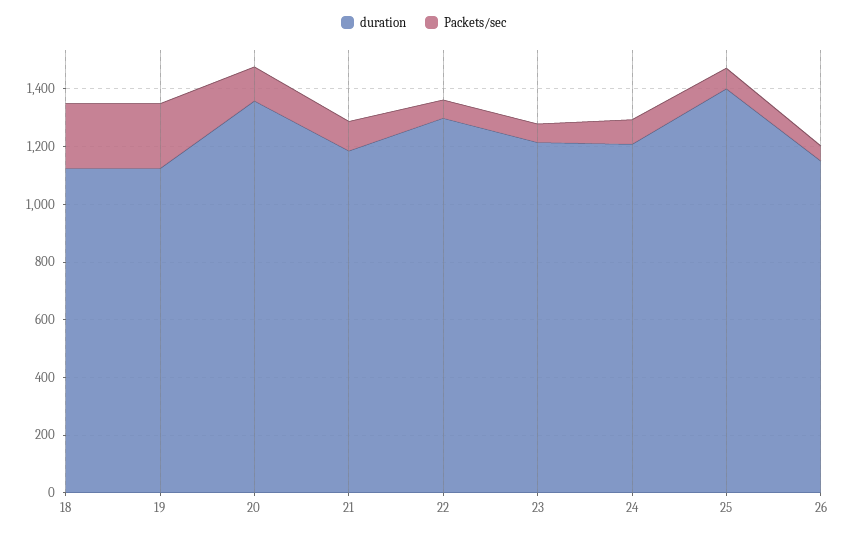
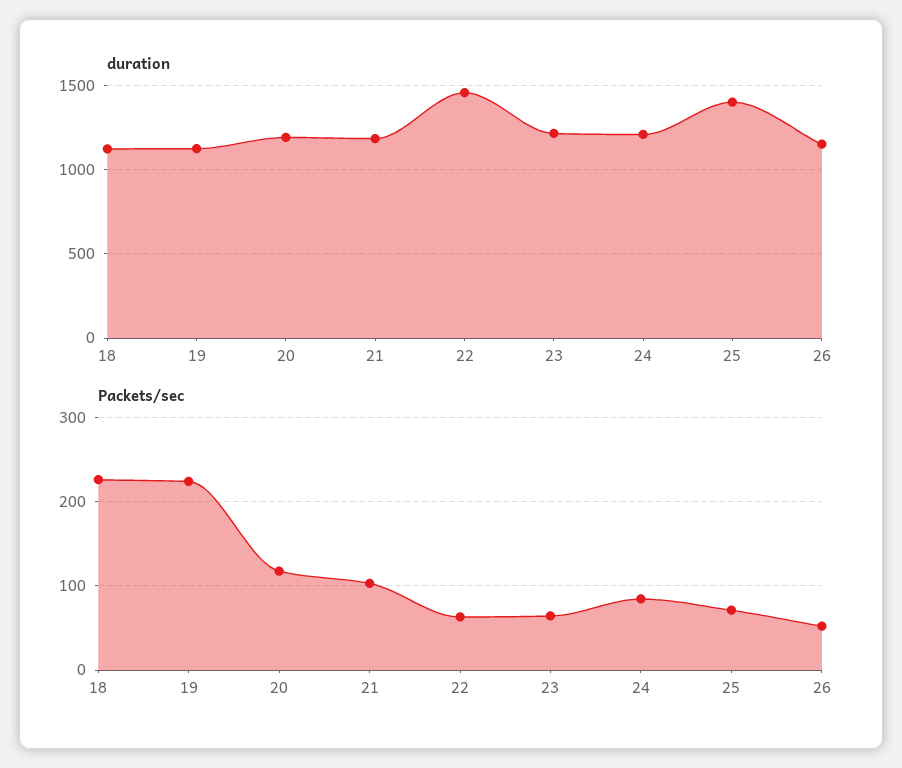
duration, 20: 1350 -> 1200
duration, 22: 1300 -> 1450

